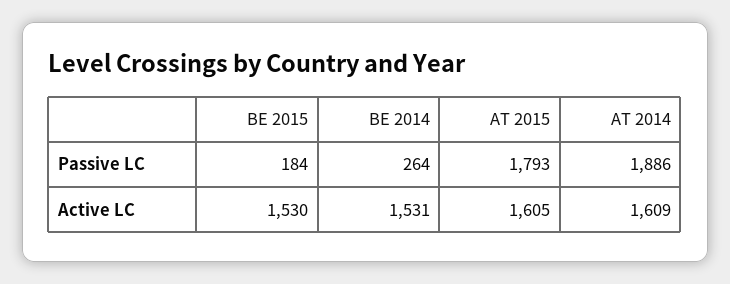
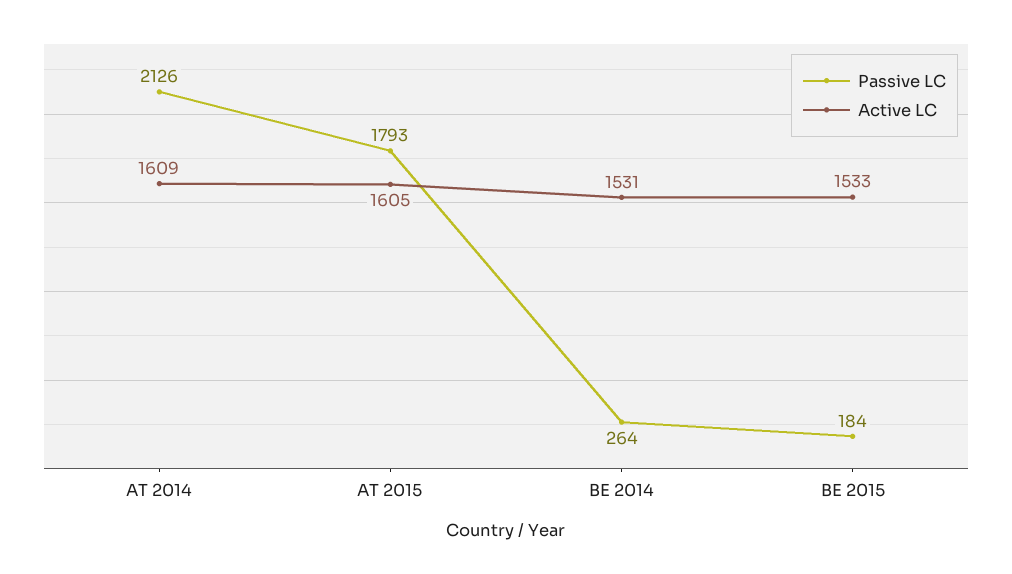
Passive LC, AT 2014: 1886 -> 2126
Active LC, BE 2015: 1530 -> 1533

